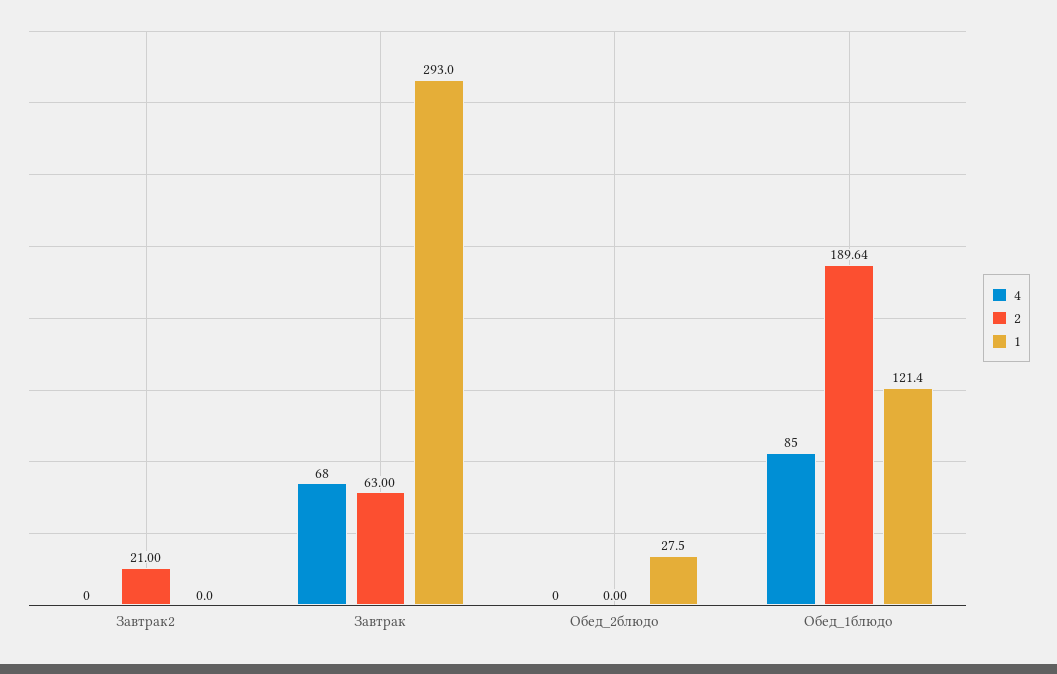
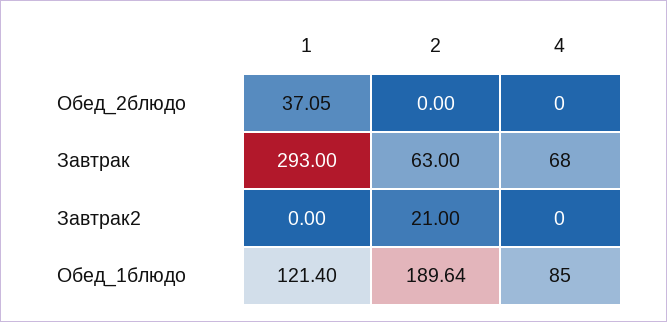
1, Обед_2блюдо: 27.5 -> 37.05

